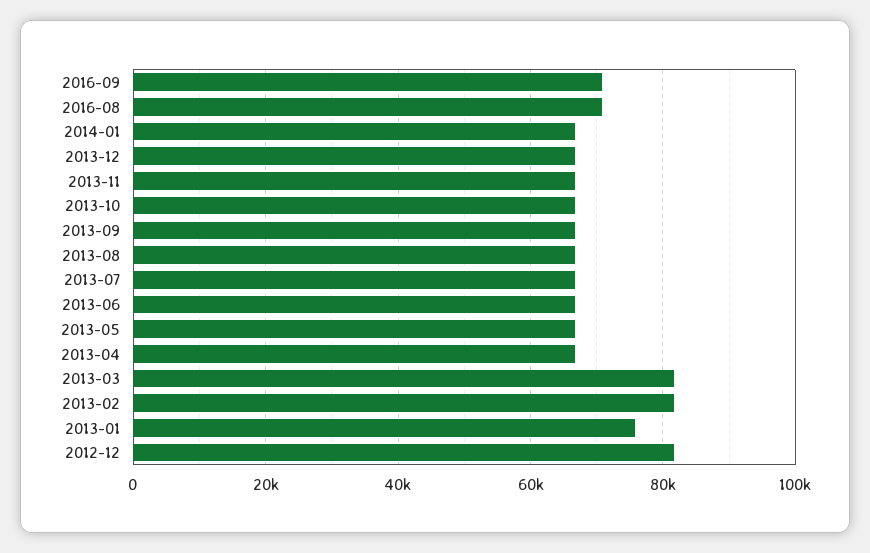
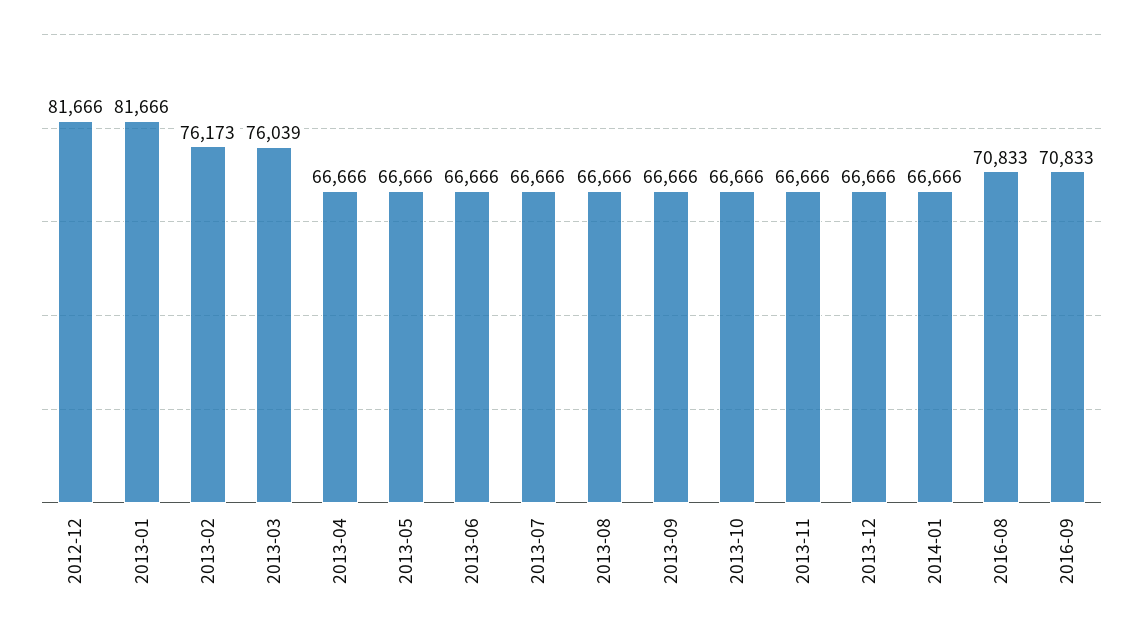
2013-03: 82000 -> 76039
2013-02: 82000 -> 76173
2013-01: 76000 -> 81666

